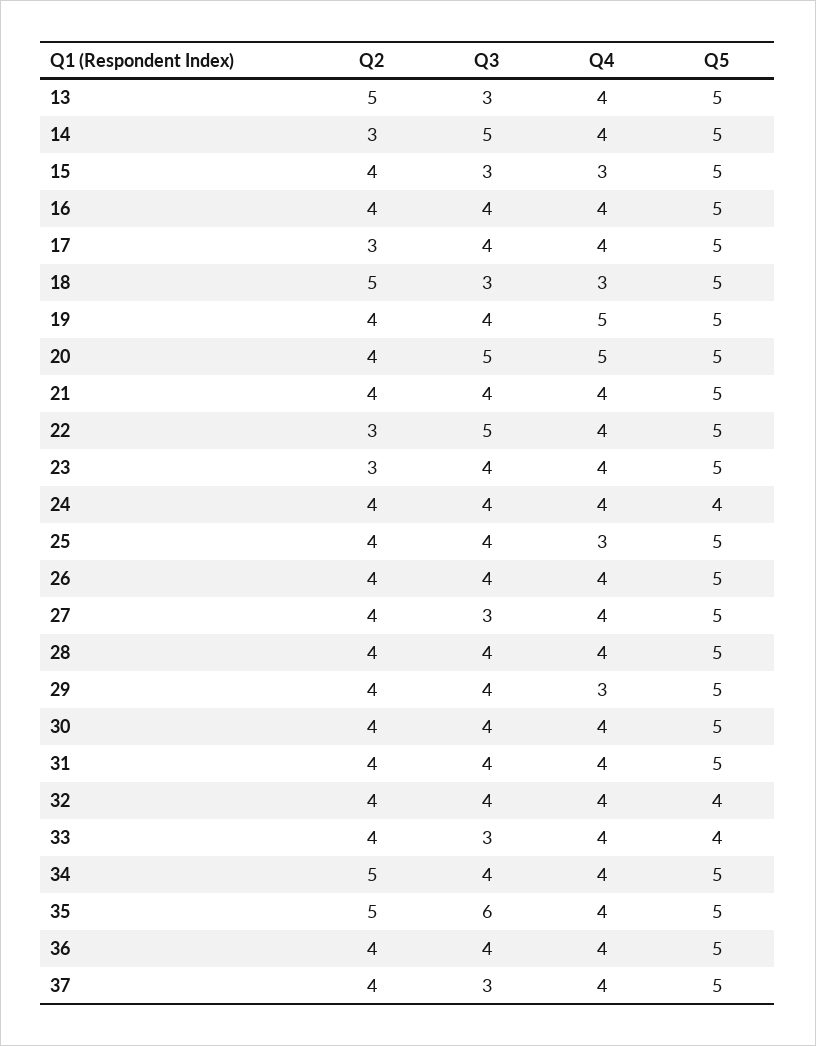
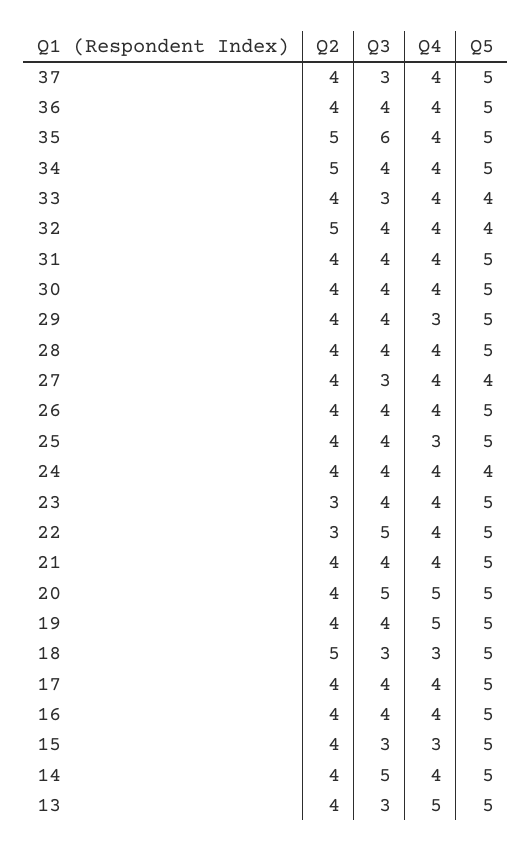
Q2, 13: 5 -> 4
Q4, 13: 4 -> 5
Q2, 14: 3 -> 4
Q2, 17: 3 -> 4
Q5, 27: 5 -> 4
Q2, 32: 4 -> 5

